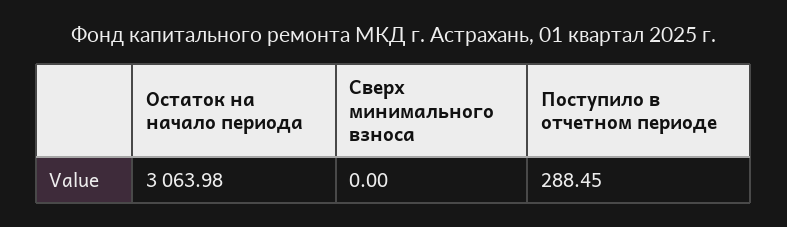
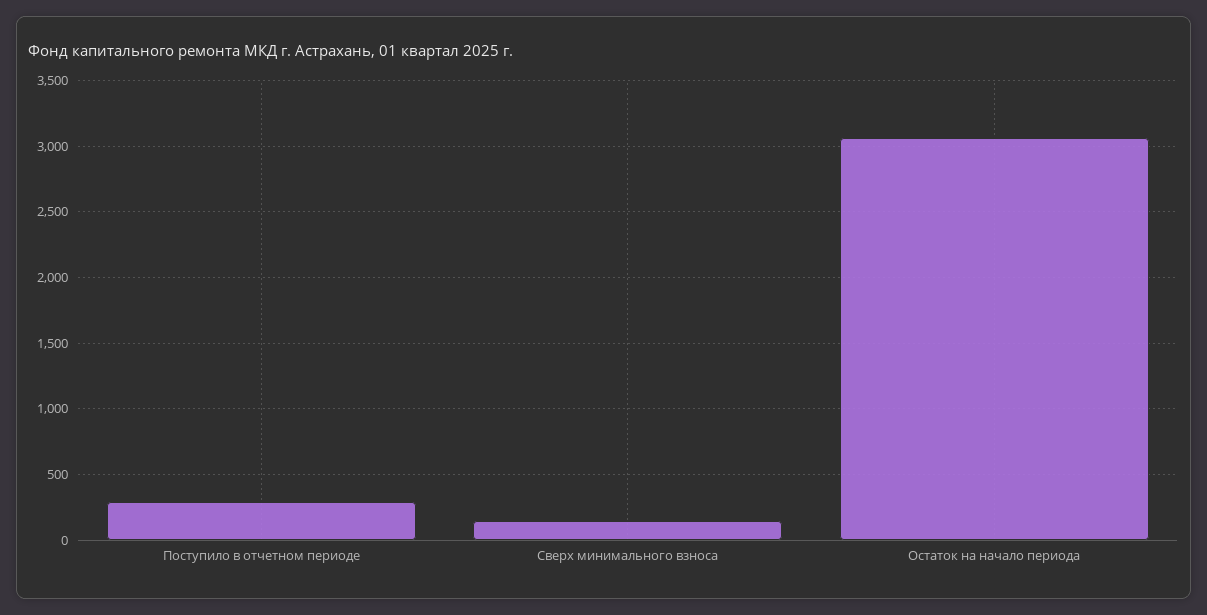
Сверх минимального взноса: 0 -> 150

